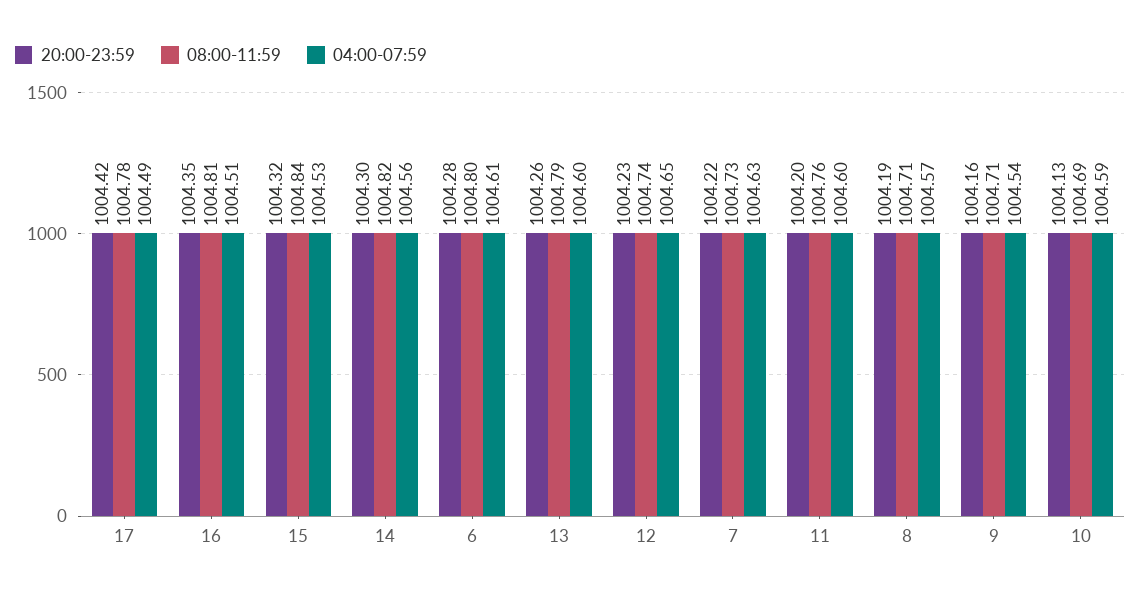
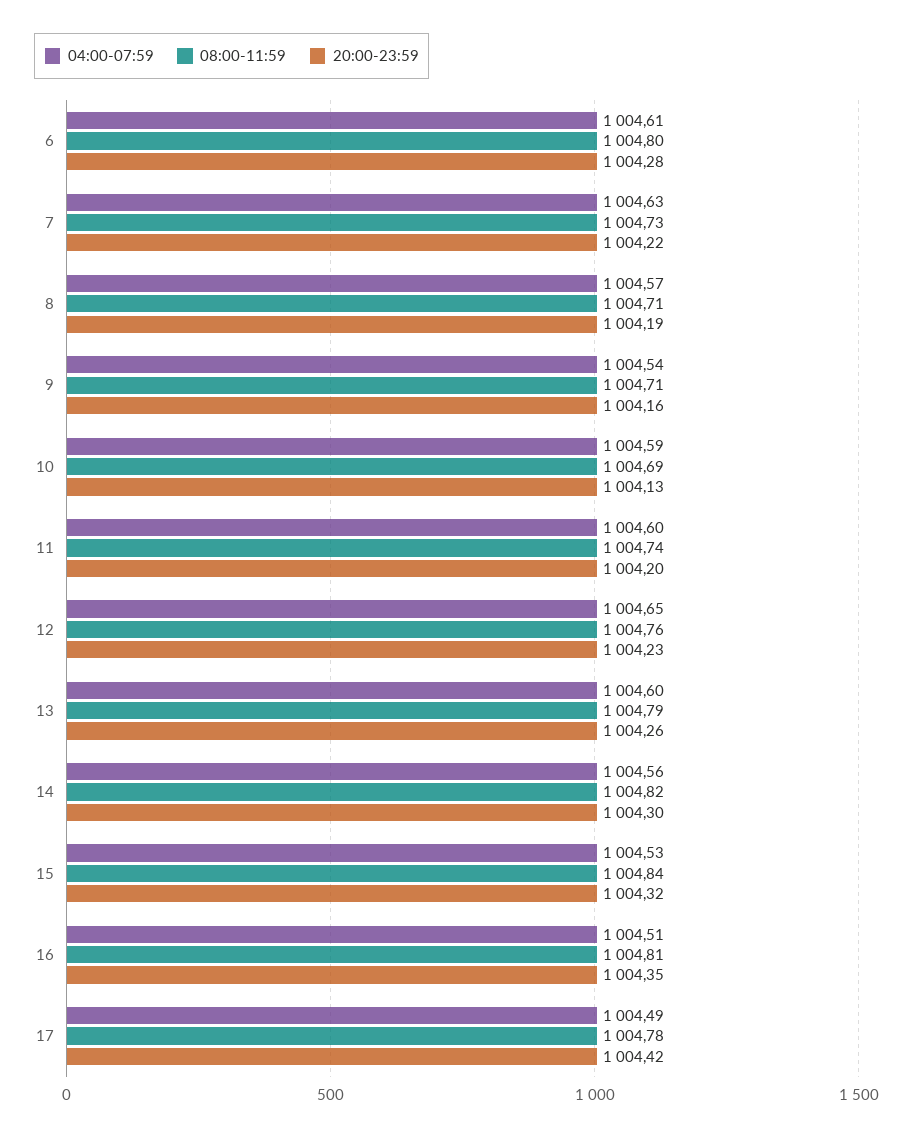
08:00-11:59, 12: 1004.74 -> 1004.76
08:00-11:59, 11: 1004.76 -> 1004.74

